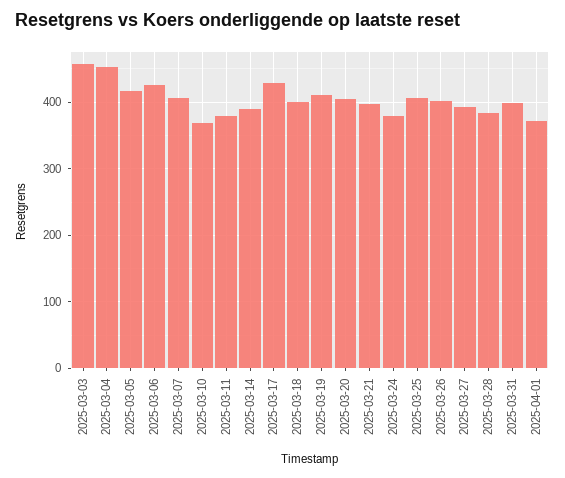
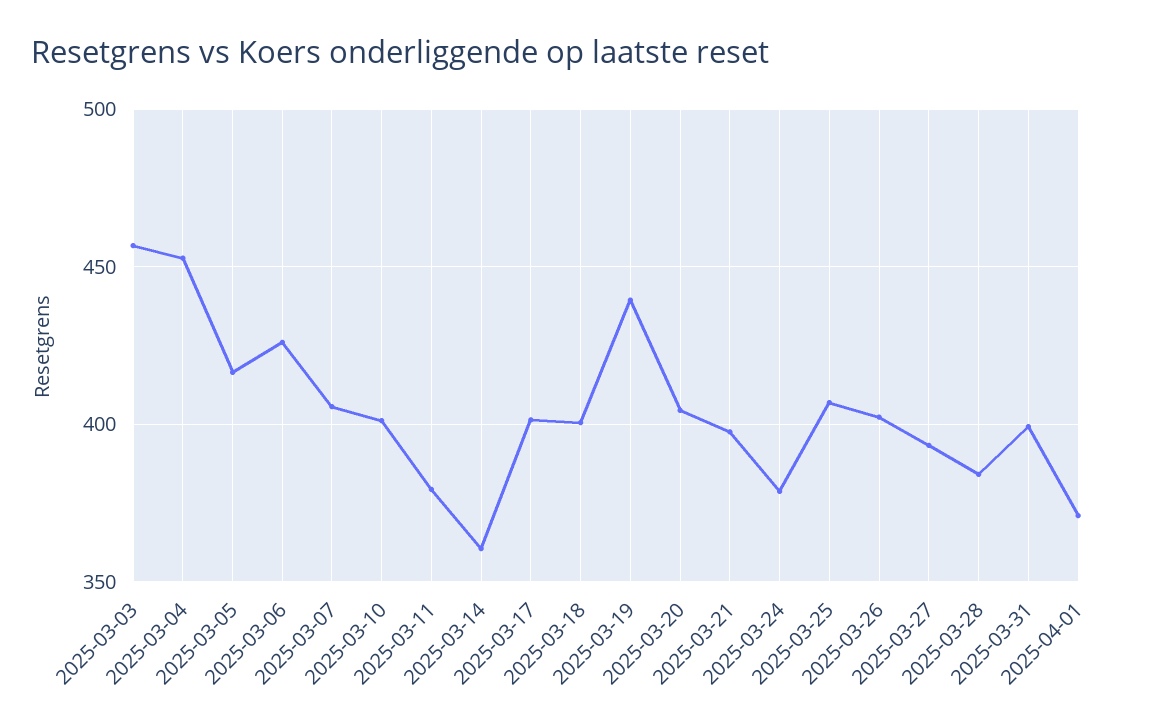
2025-03-10: 370 -> 400
2025-03-14: 390 -> 360
2025-03-17: 430 -> 400
2025-03-19: 410 -> 440

